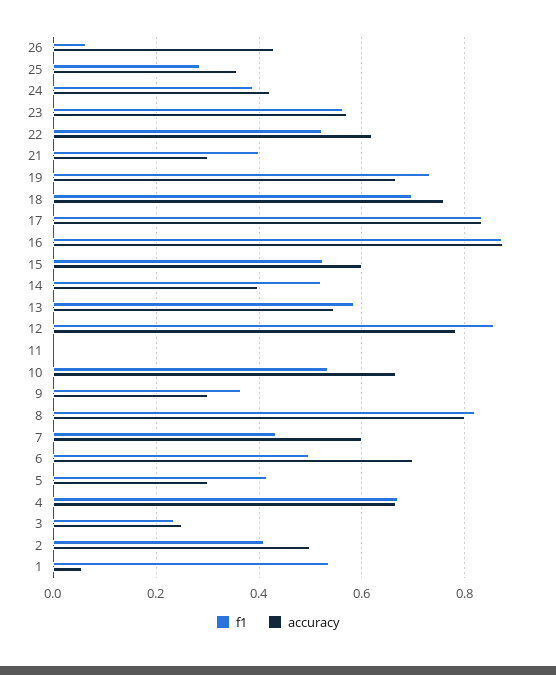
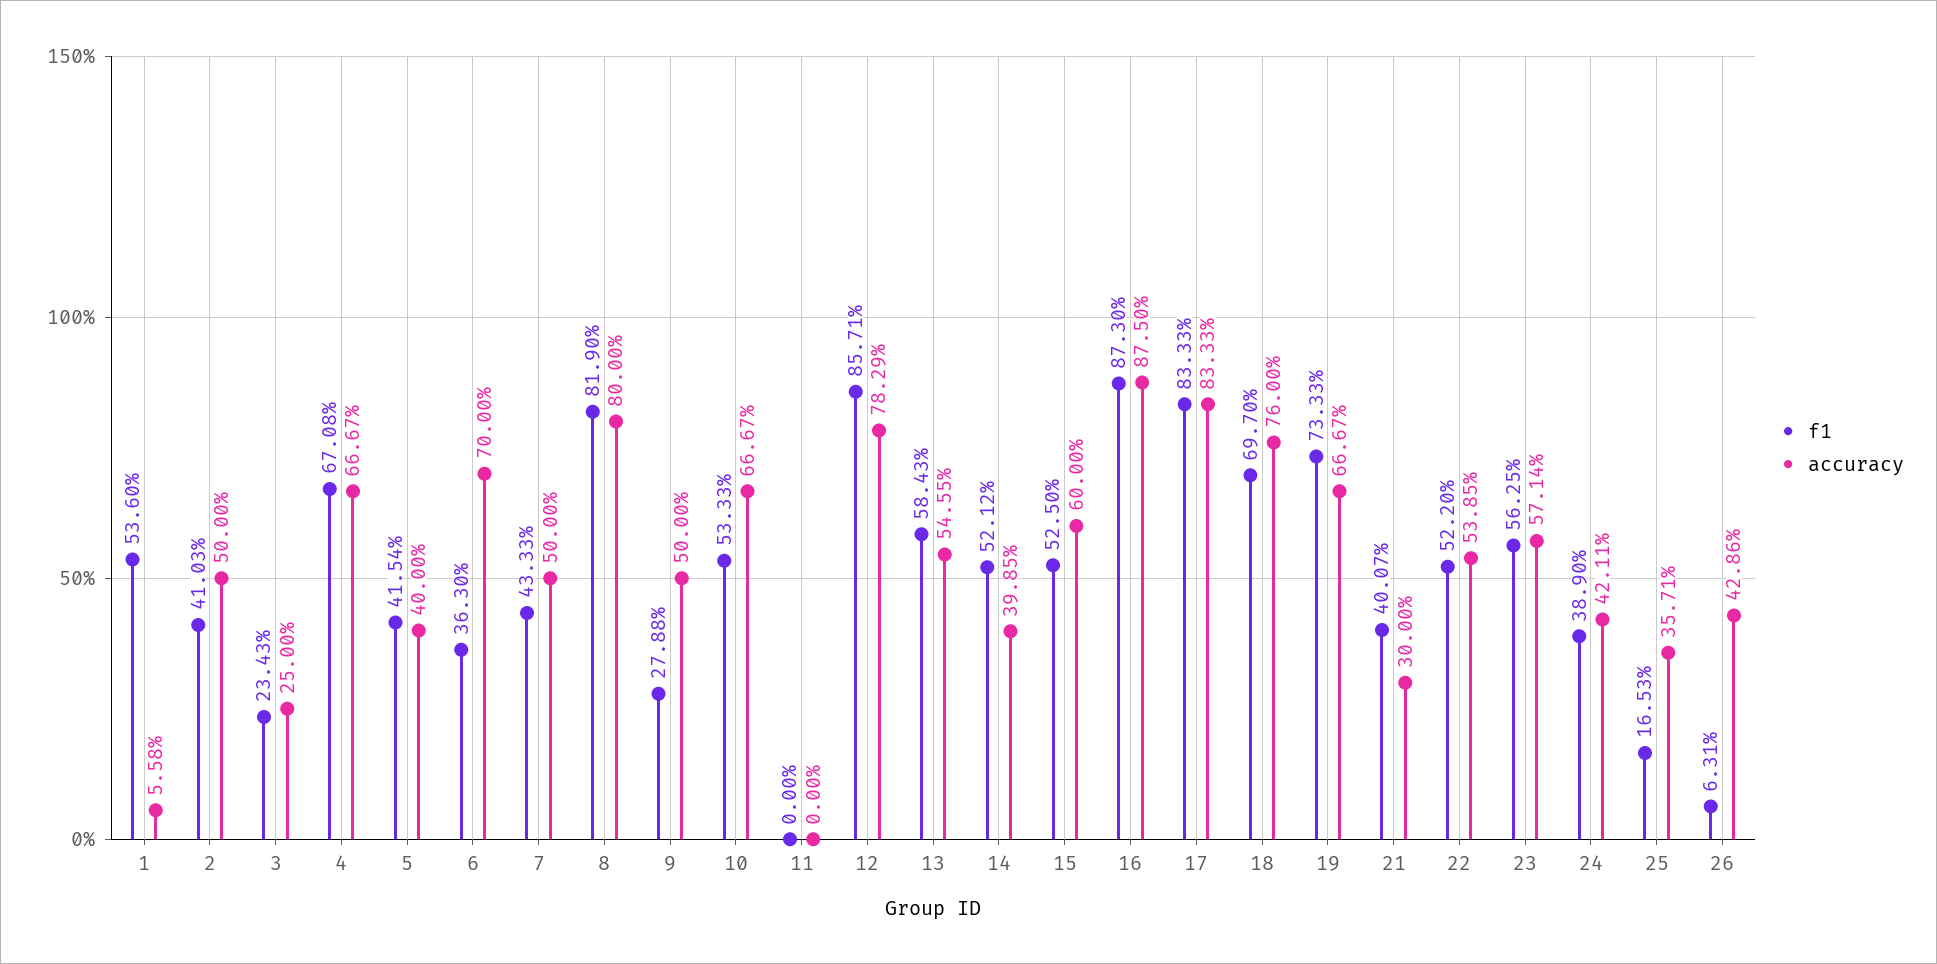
f1, 25: 0.28 -> 0.1653
accuracy, 22: 0.62 -> 0.5385
f1, 9: 0.36 -> 0.2788
accuracy, 9: 0.3 -> 0.5
accuracy, 7: 0.6 -> 0.5
f1, 6: 0.5 -> 0.363
accuracy, 5: 0.3 -> 0.4

